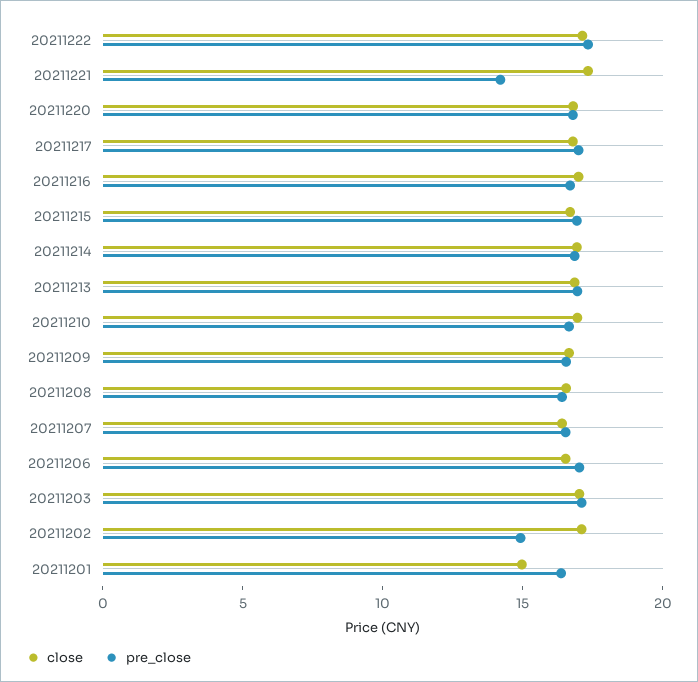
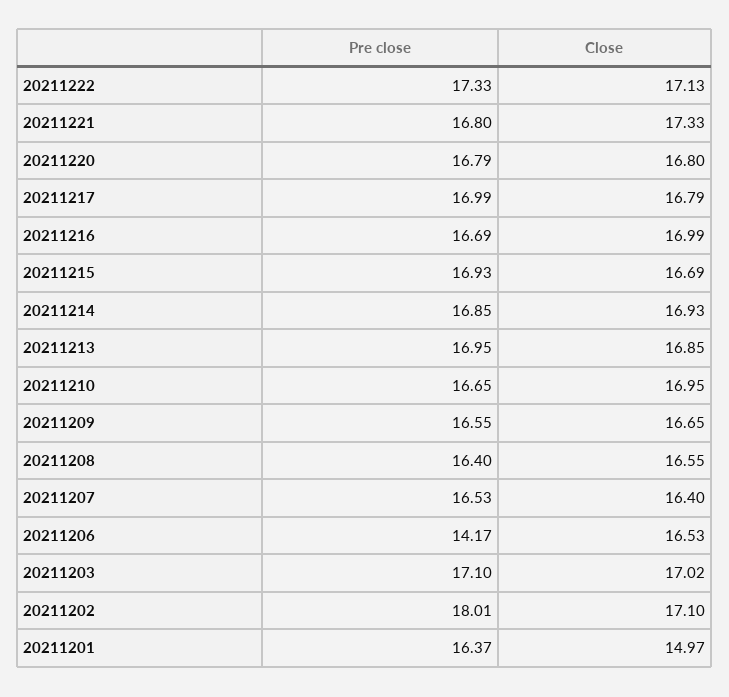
pre_close, 20211221: 14 -> 16.8
pre_close, 20211206: 17 -> 14.17
pre_close, 20211202: 15 -> 18.01

